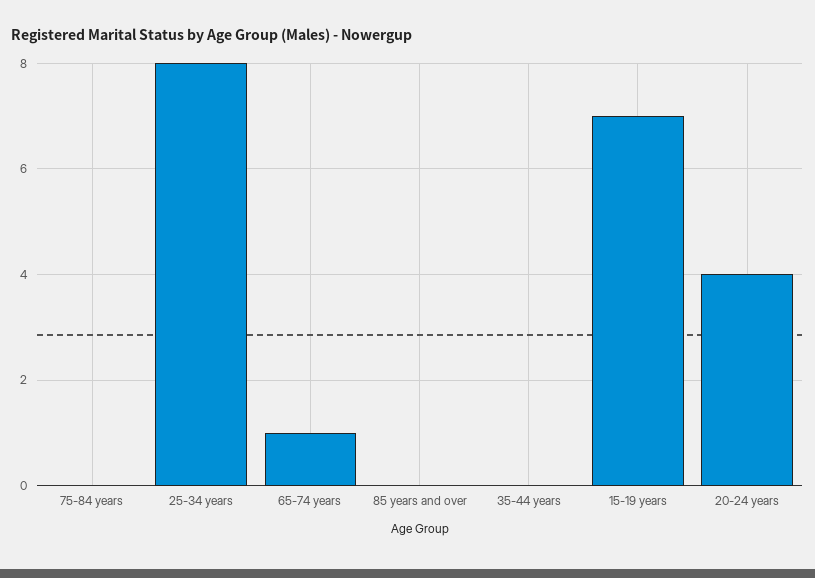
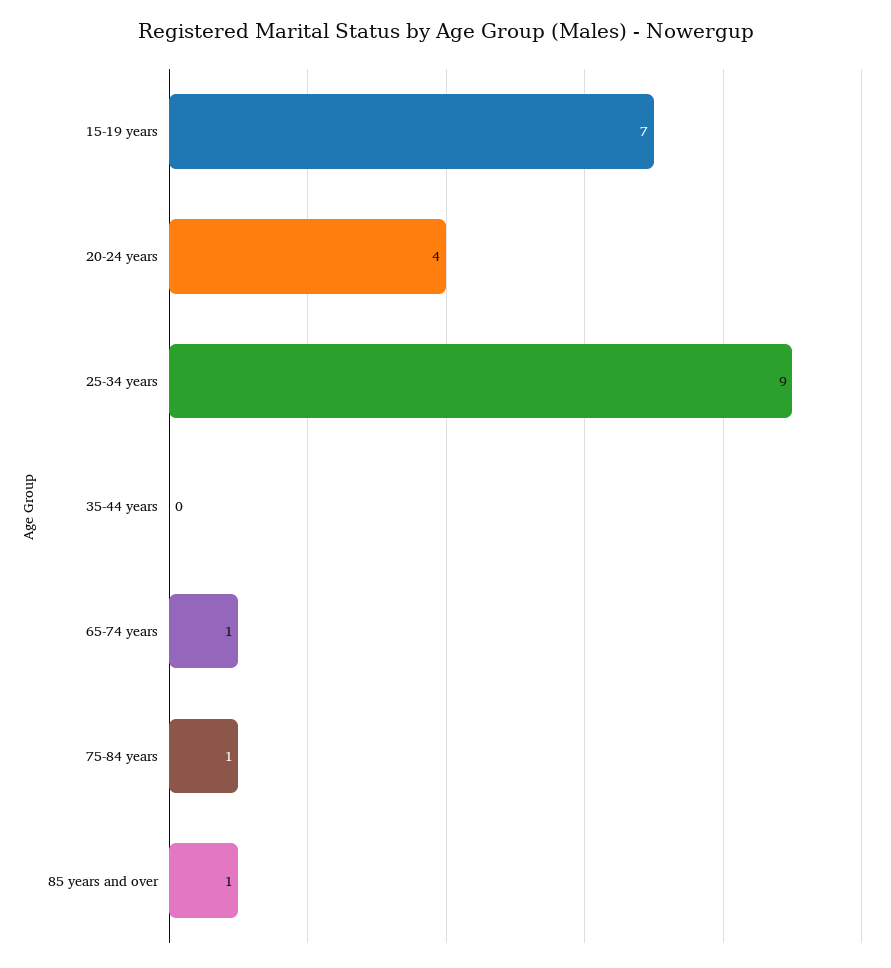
75-84 years: 0 -> 1
25-34 years: 8 -> 9
85 years and over: 0 -> 1

